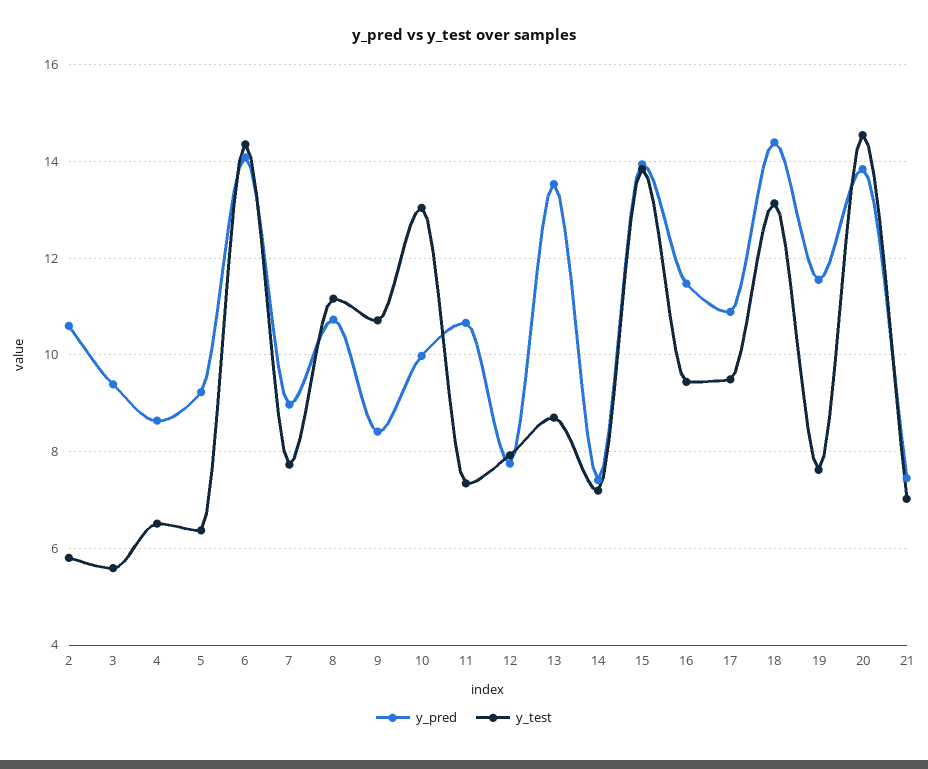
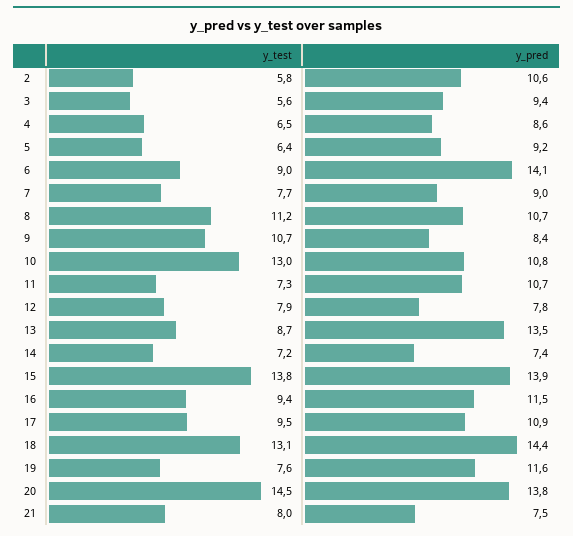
y_test, 6: 14.4 -> 9
y_pred, 10: 10 -> 10.8
y_test, 21: 7 -> 8

